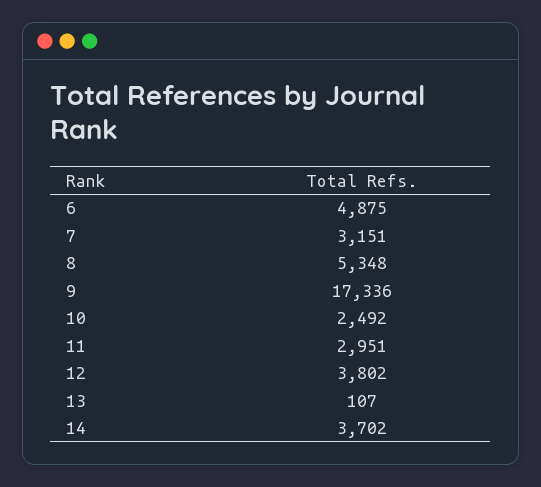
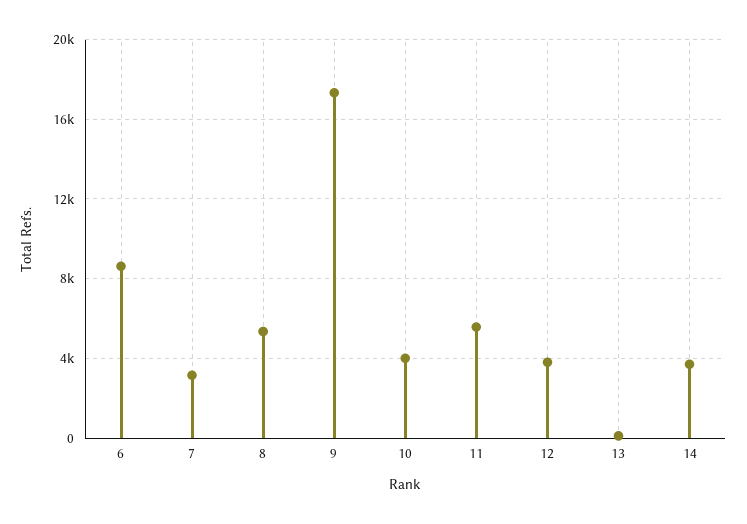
6: 4875 -> 8500
10: 2492 -> 4000
11: 2951 -> 5500

